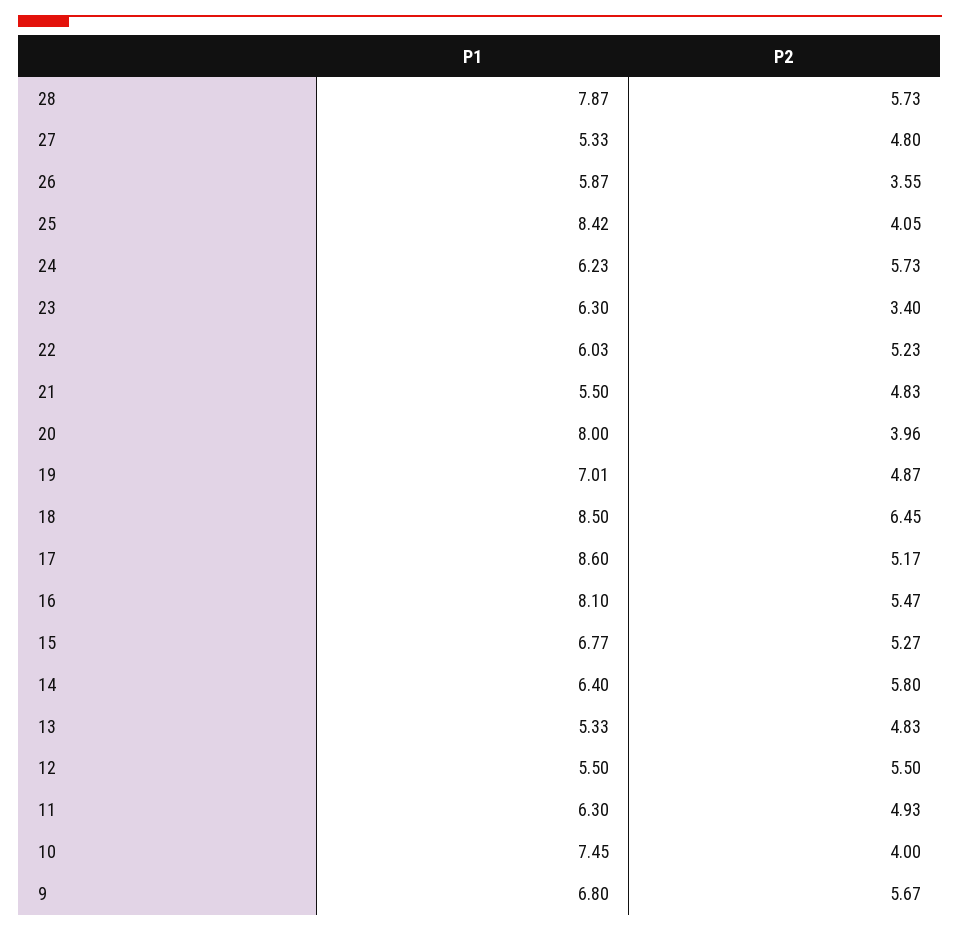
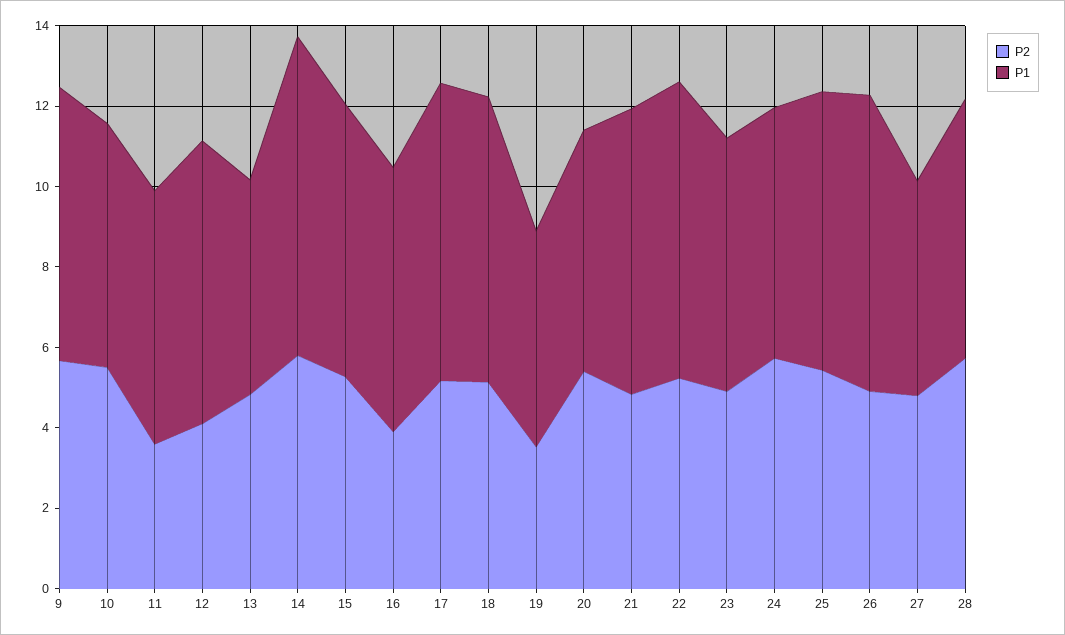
P1, 28: 7.87 -> 6.5
P1, 26: 5.87 -> 7.5
P2, 26: 3.55 -> 5
P1, 25: 8.42 -> 7
P2, 25: 4.05 -> 5.5
P2, 23: 3.4 -> 5
P1, 22: 6.03 -> 7.5
P1, 21: 5.5 -> 7
P1, 20: 8 -> 6
P2, 20: 3.96 -> 5.5
P1, 19: 7.01 -> 5.5
P2, 19: 4.87 -> 3.5
P1, 18: 8.5 -> 7
P2, 18: 6.45 -> 5
P1, 17: 8.6 -> 7.5
P1, 16: 8.1 -> 6.5
P2, 16: 5.47 -> 4
P1, 14: 6.4 -> 8
P1, 12: 5.5 -> 7
P2, 12: 5.5 -> 4
P2, 11: 4.93 -> 3.5
P1, 10: 7.45 -> 6
P2, 10: 4 -> 5.5

